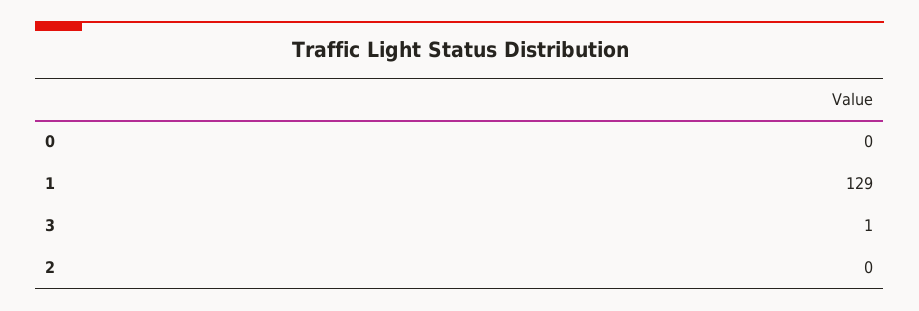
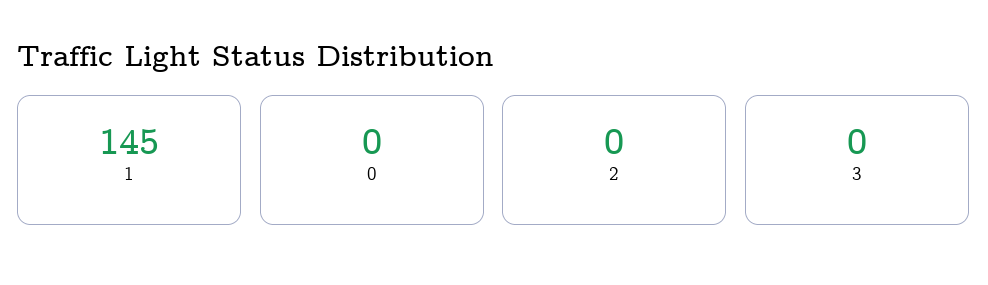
1: 129 -> 145
3: 1 -> 0

